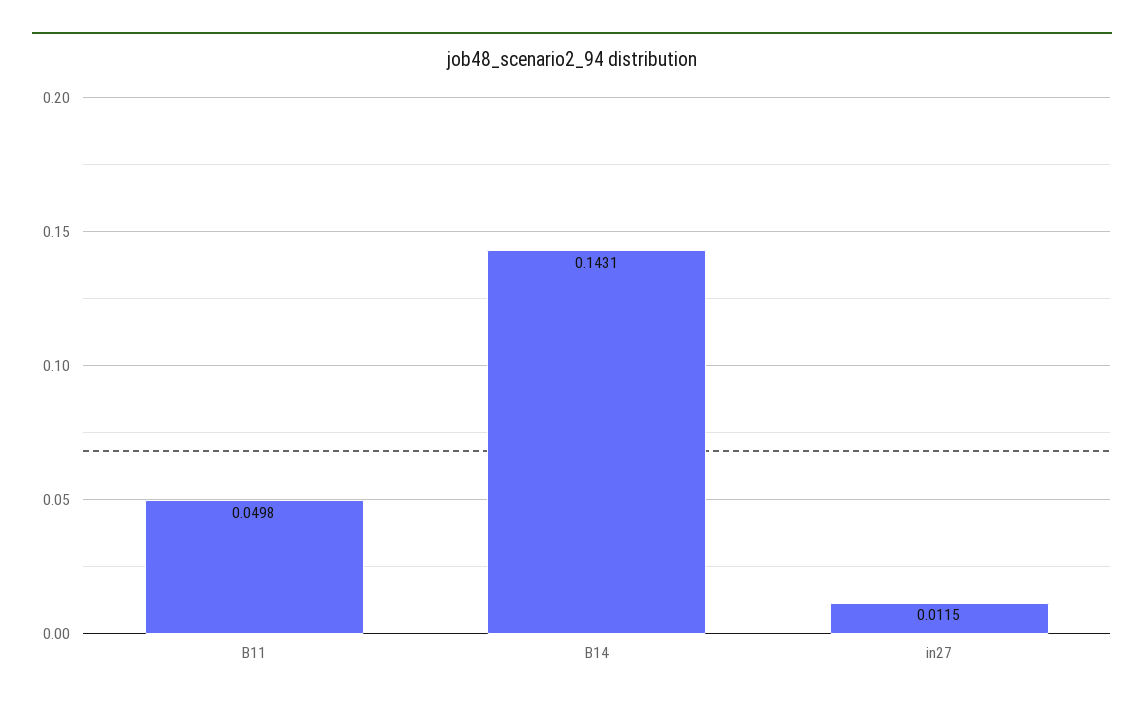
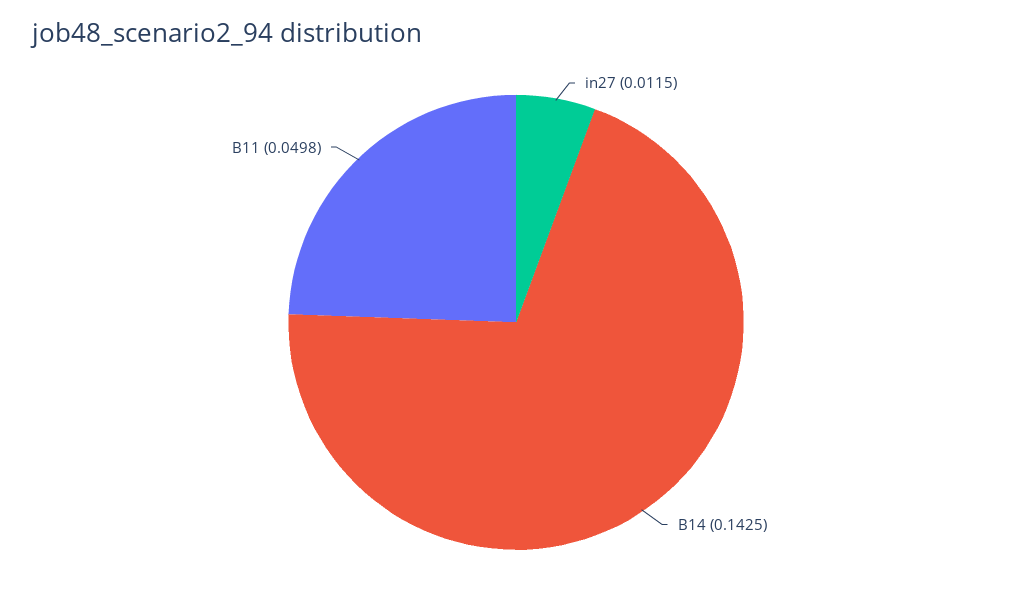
B14: 0.1431 -> 0.1425

